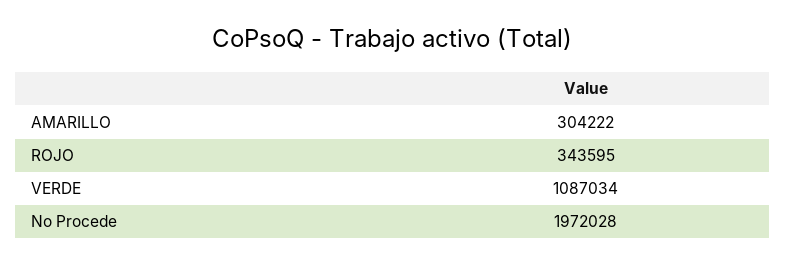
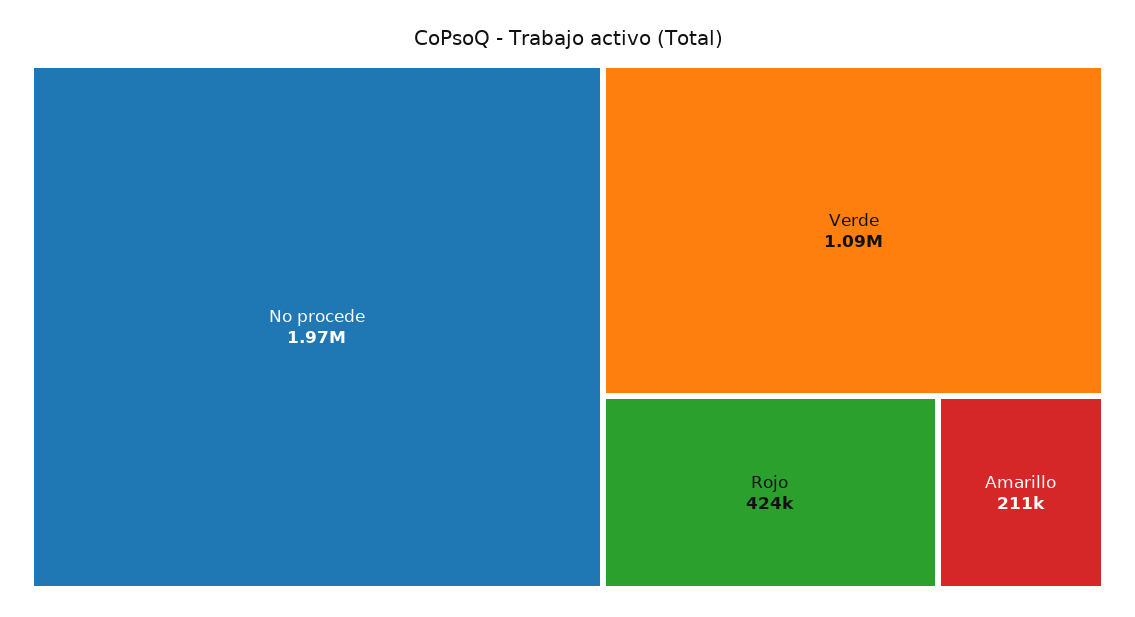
AMARILLO: 304222 -> 211000
ROJO: 343595 -> 424000

